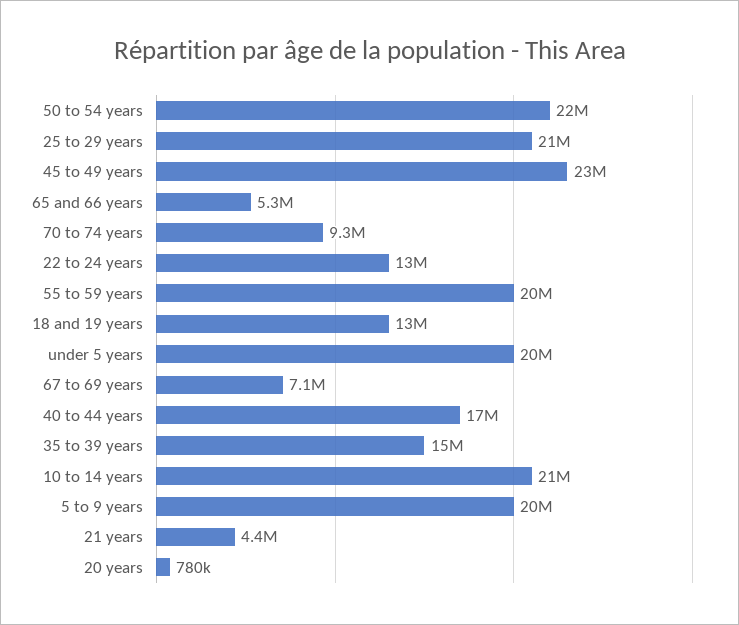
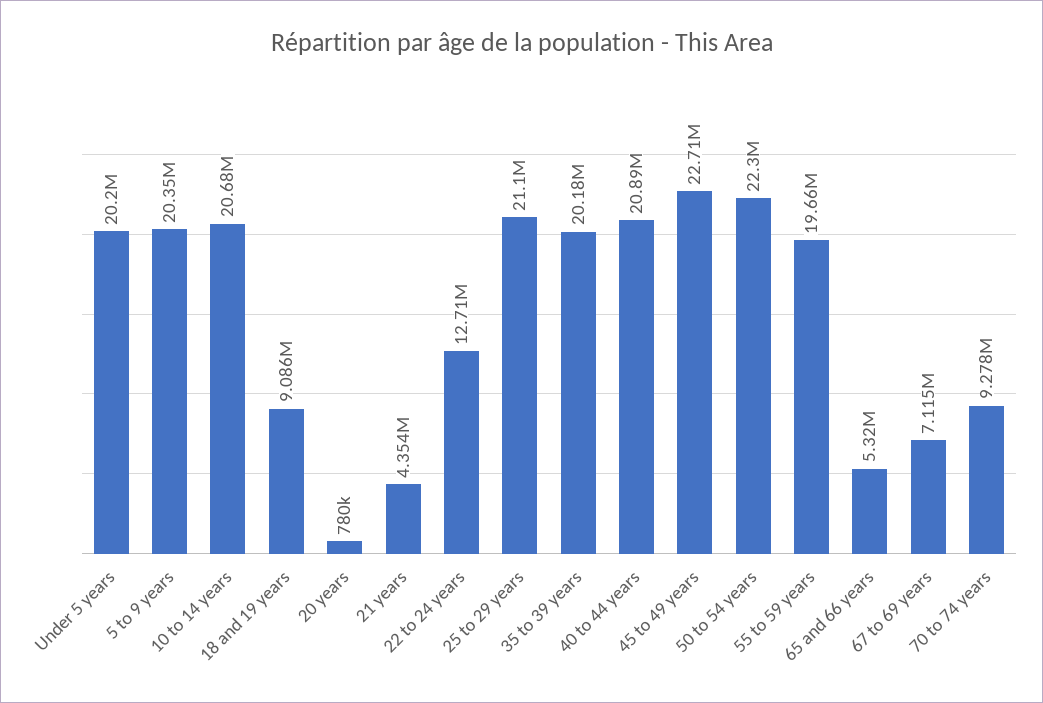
18 and 19 years: 13000000 -> 9086000
40 to 44 years: 17000000 -> 20890000
35 to 39 years: 15000000 -> 20180000

